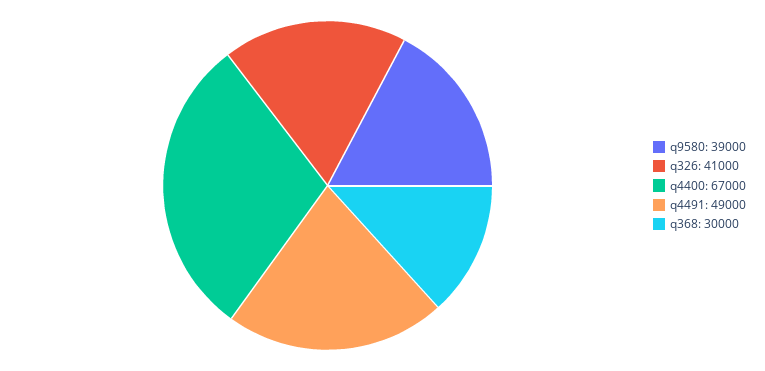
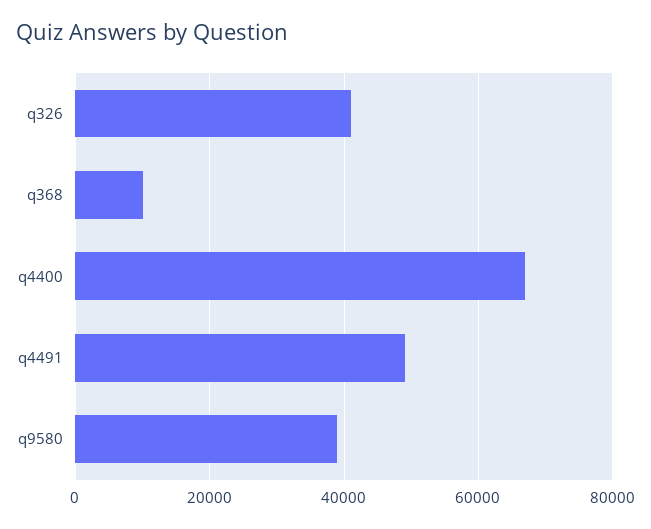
q368: 30000 -> 10000

